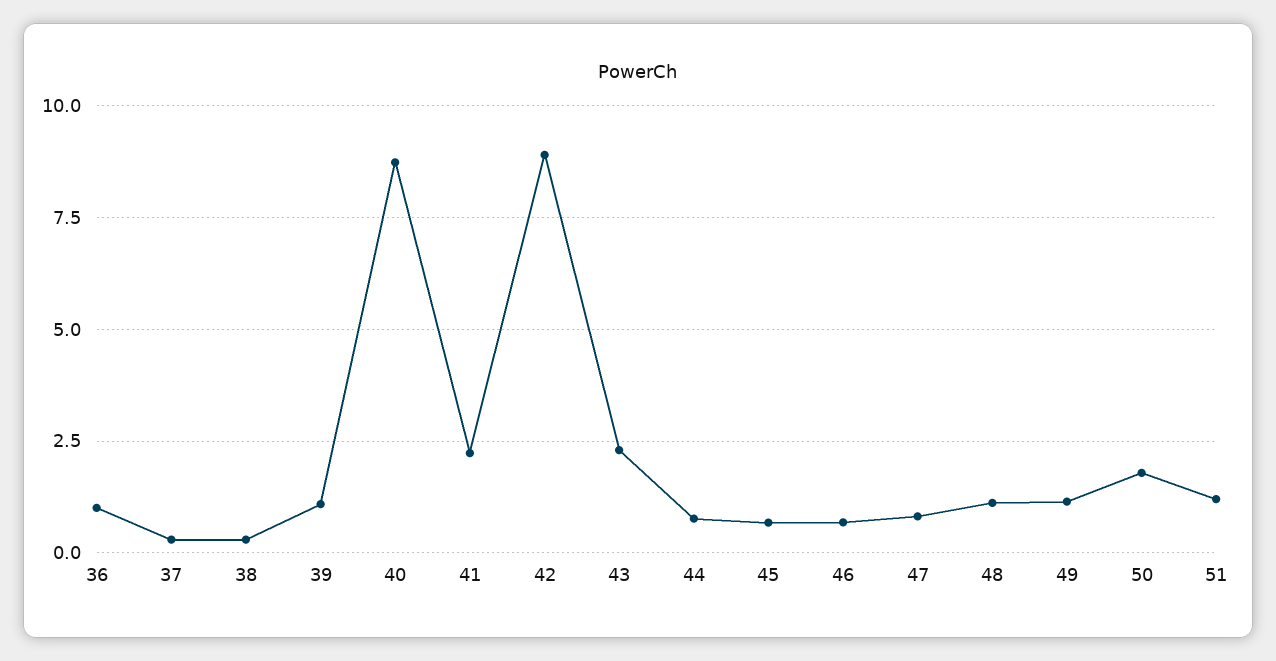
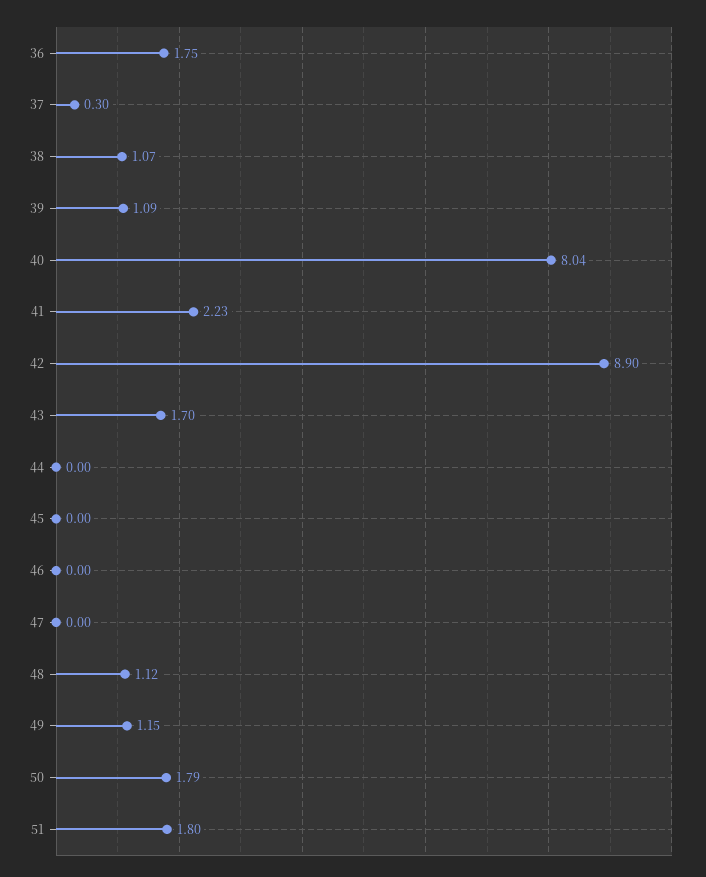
36: 1 -> 1.75
38: 0.25 -> 1.07
40: 8.75 -> 8.04
43: 2.25 -> 1.7
44: 0.75 -> 0
45: 0.75 -> 0
46: 0.75 -> 0
47: 0.75 -> 0
51: 1.25 -> 1.8

